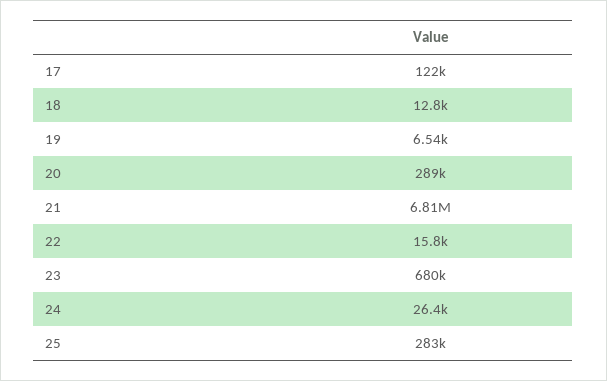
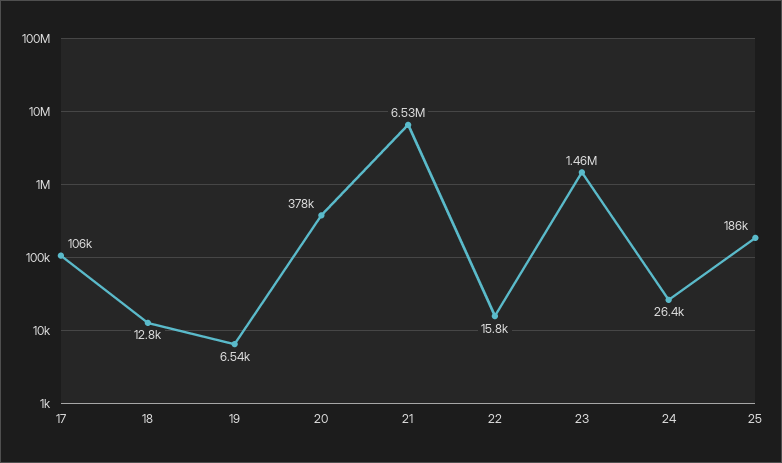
17: 122000 -> 106000
20: 289000 -> 378000
21: 6810000 -> 6530000
23: 680000 -> 1460000
25: 283000 -> 186000

